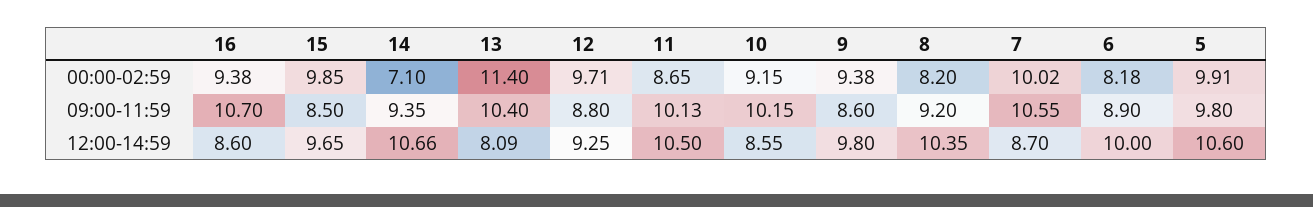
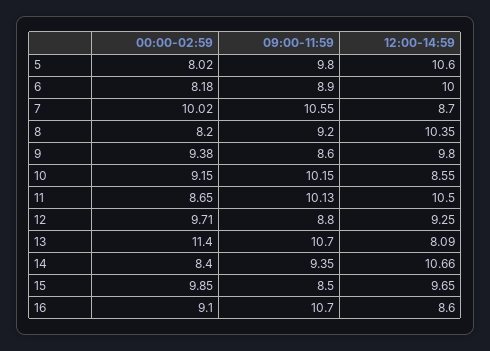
16, 00:00-02:59: 9.38 -> 9.1
14, 00:00-02:59: 7.1 -> 8.4
5, 00:00-02:59: 9.91 -> 8.02
13, 09:00-11:59: 10.4 -> 10.7

